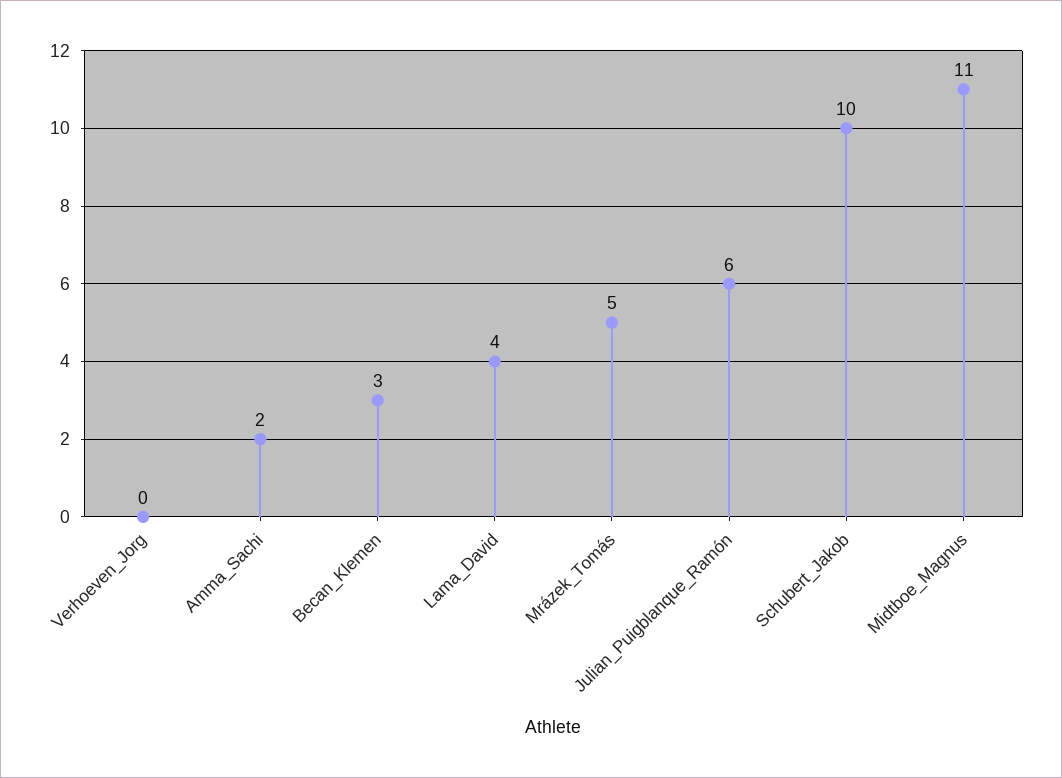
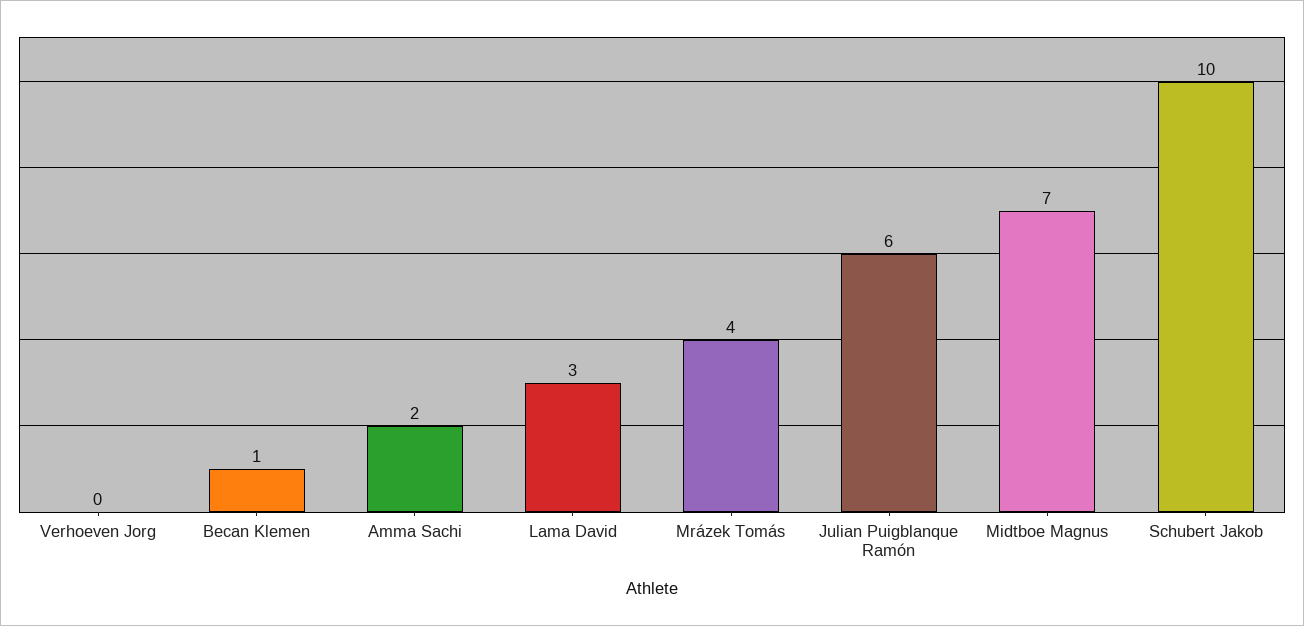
Becan_Klemen: 3 -> 1
Lama_David: 4 -> 3
Mrázek_Tomás: 5 -> 4
Midtboe_Magnus: 11 -> 7

